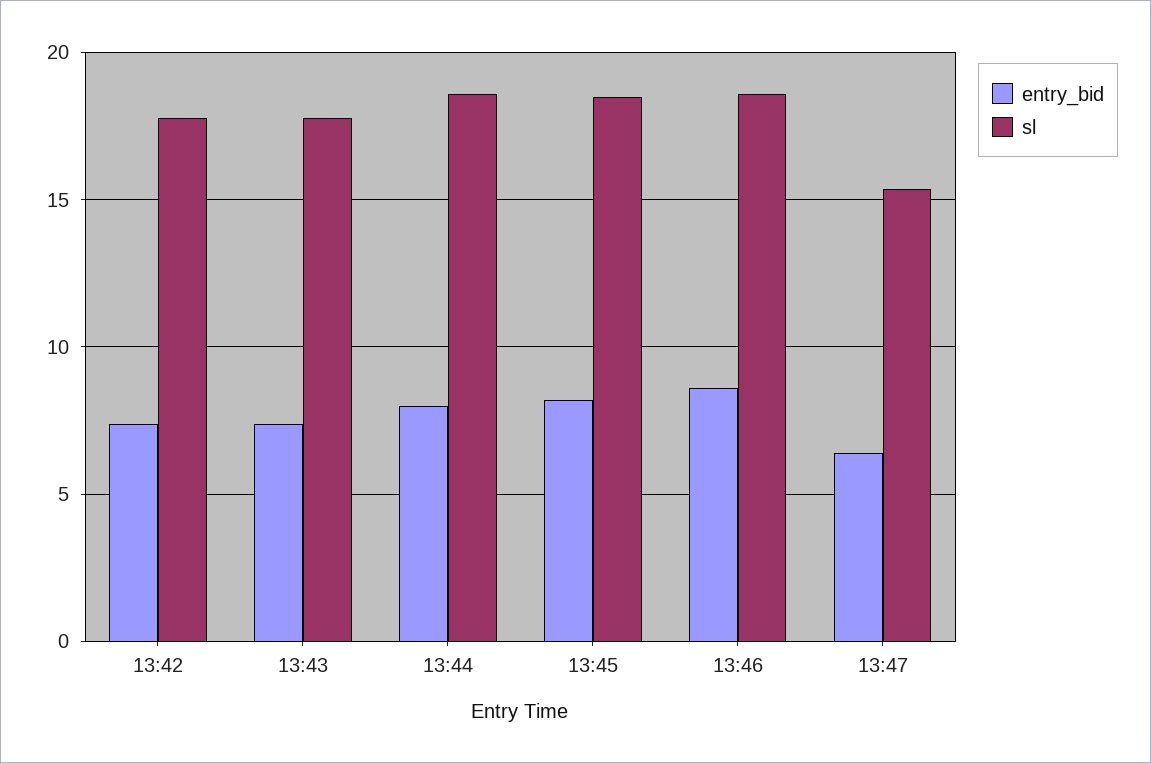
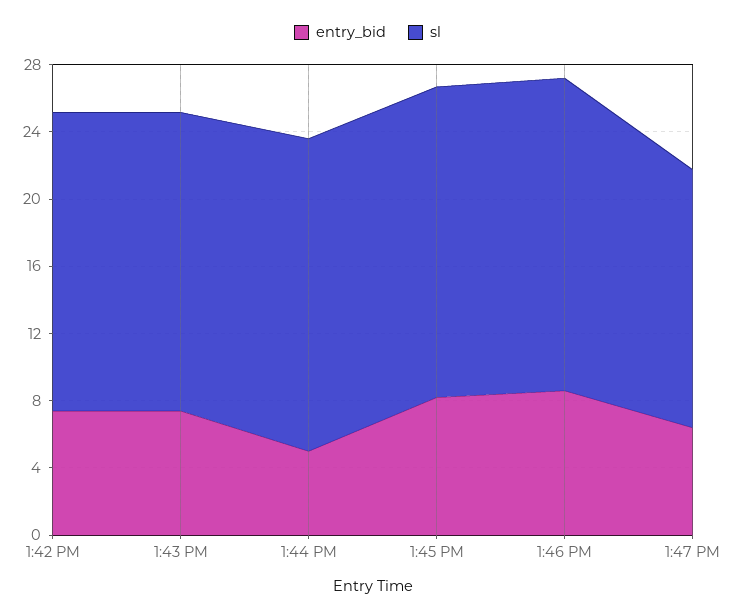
entry_bid, 13:44: 8 -> 5

